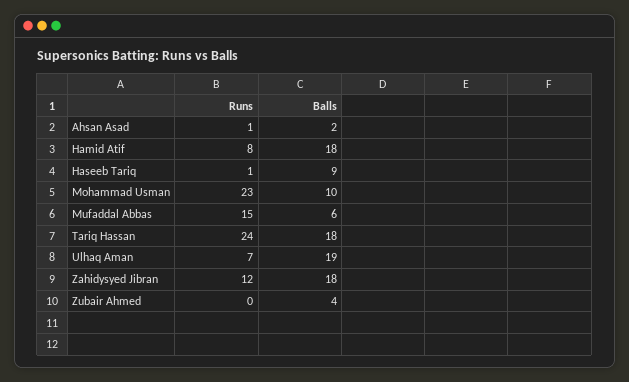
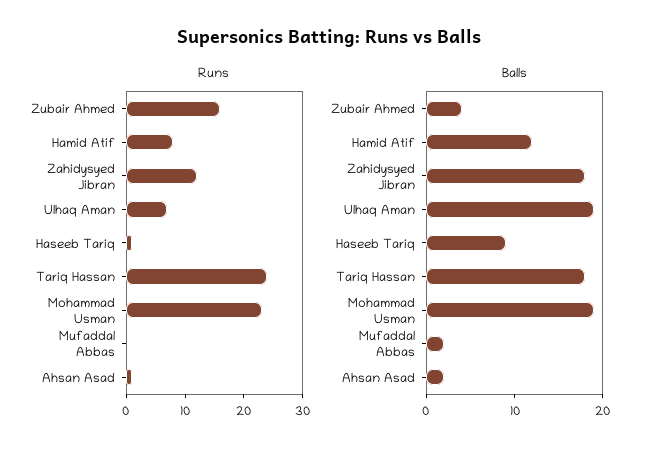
Balls, Hamid Atif: 18 -> 12
Balls, Mohammad Usman: 10 -> 19
Runs, Mufaddal Abbas: 15 -> 0
Balls, Mufaddal Abbas: 6 -> 2
Runs, Zubair Ahmed: 0 -> 15

